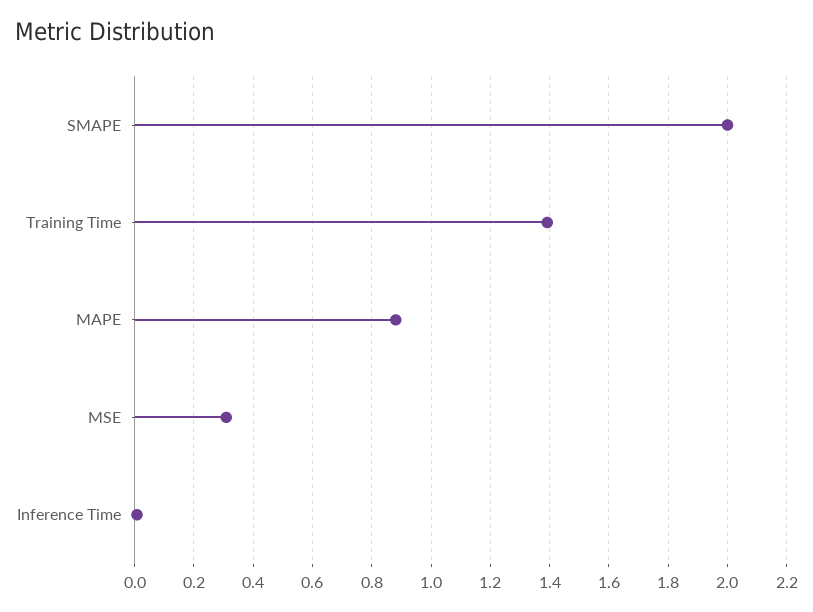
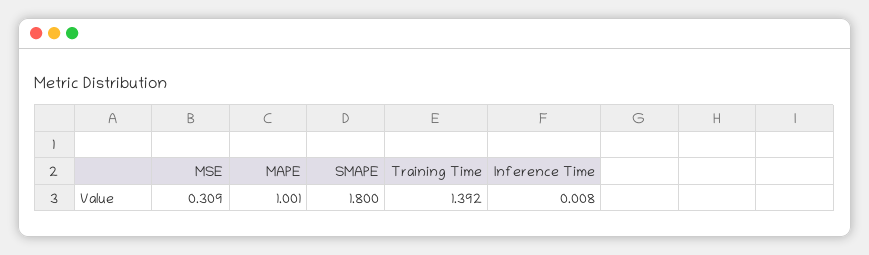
SMAPE: 2 -> 1.8
MAPE: 0.875 -> 1.001

